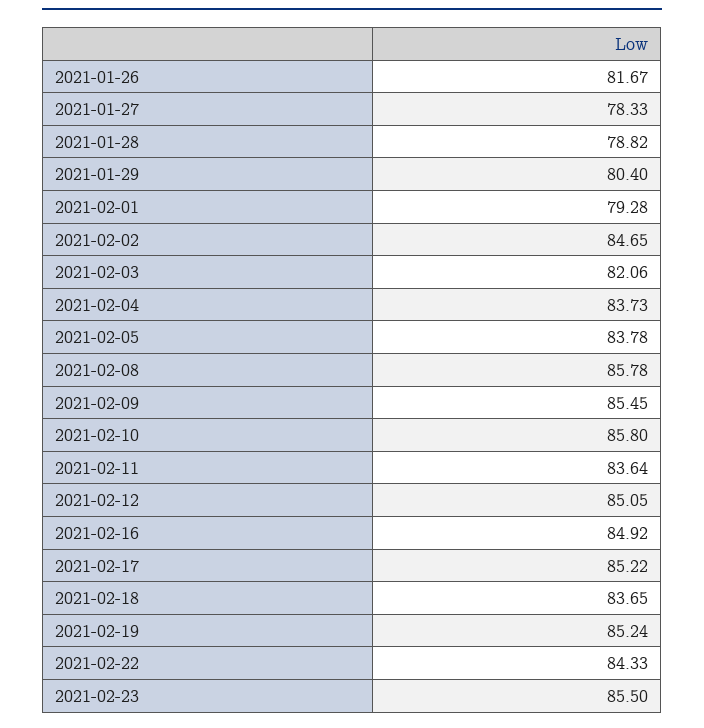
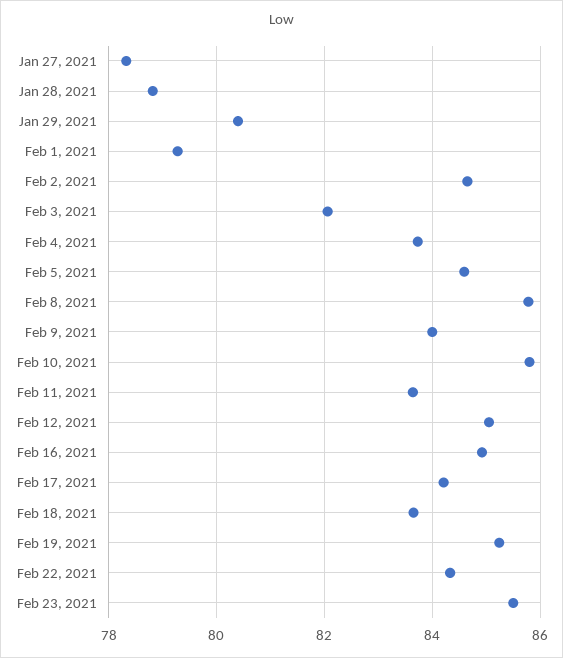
2021-01-26: 81.67 -> none
2021-02-05: 83.78 -> 84.6
2021-02-09: 85.45 -> 84
2021-02-17: 85.22 -> 84.2

